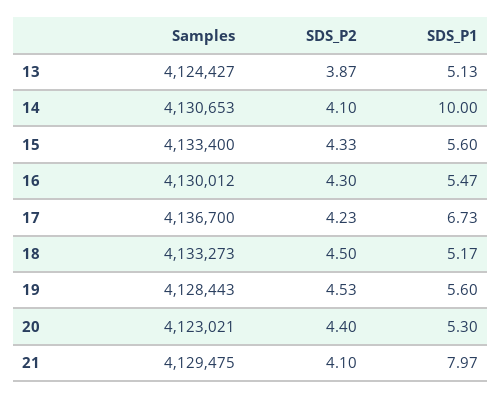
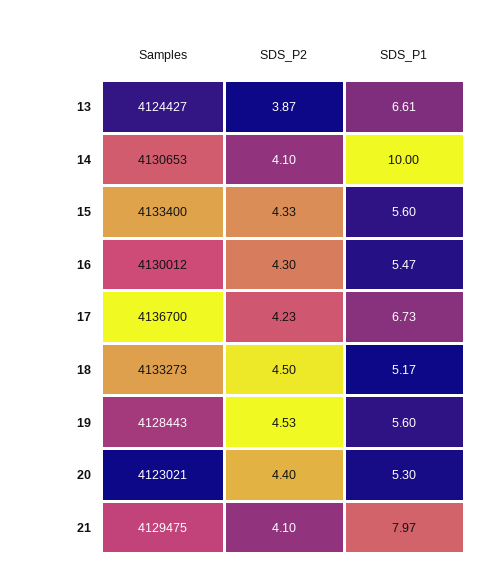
SDS_P1, 13: 5.13 -> 6.61

